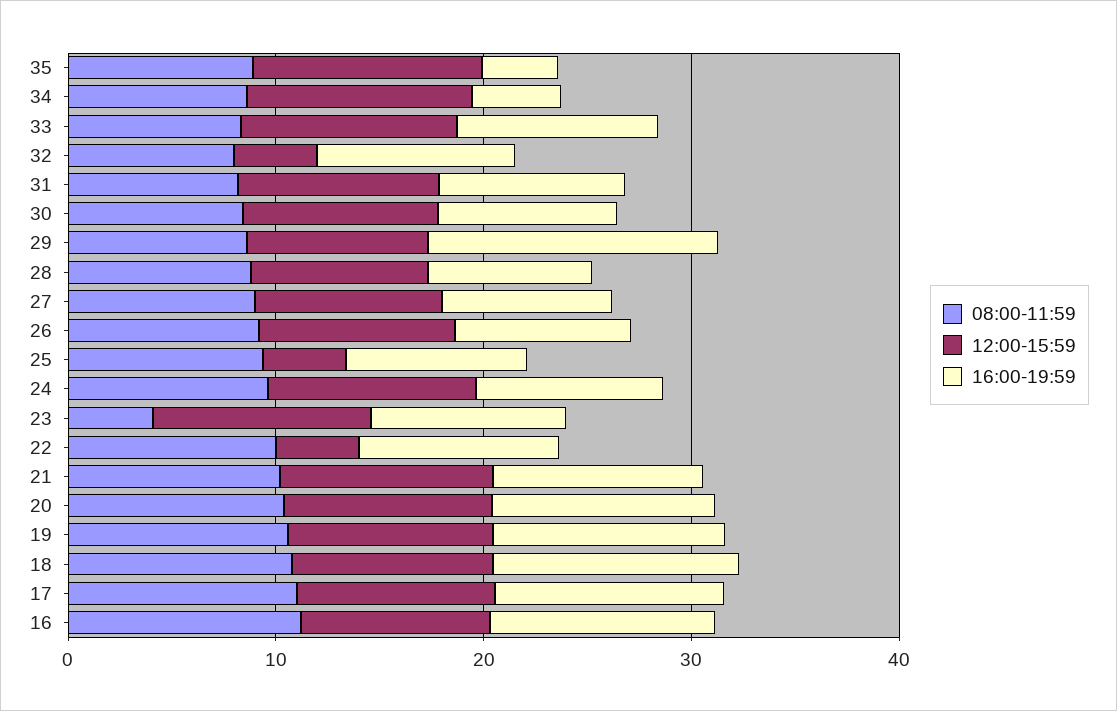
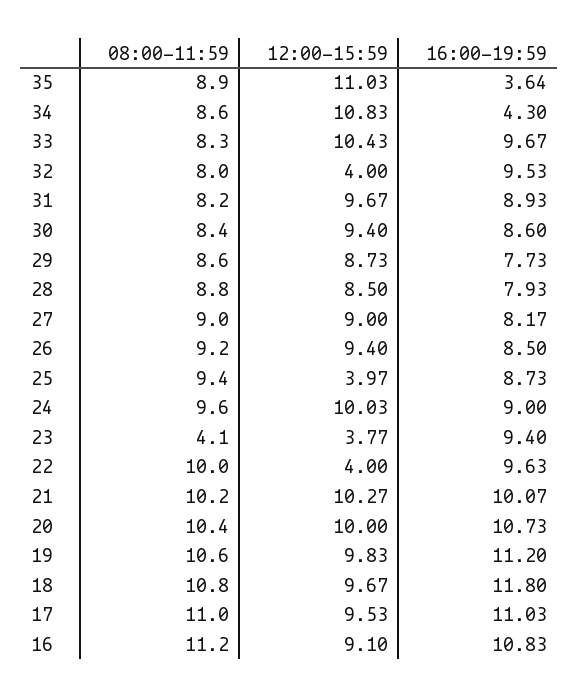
16:00-19:59, 29: 14 -> 7.73
12:00-15:59, 23: 10 -> 3.77

